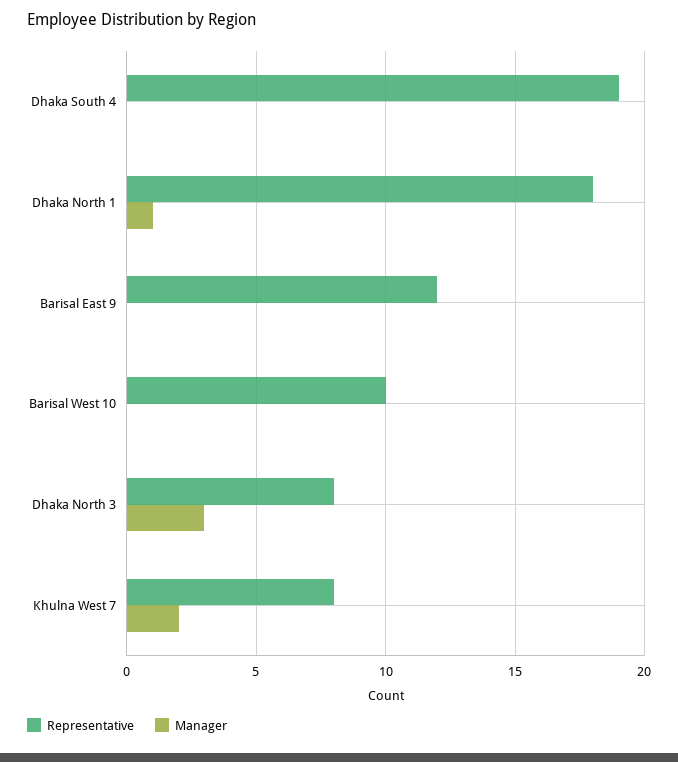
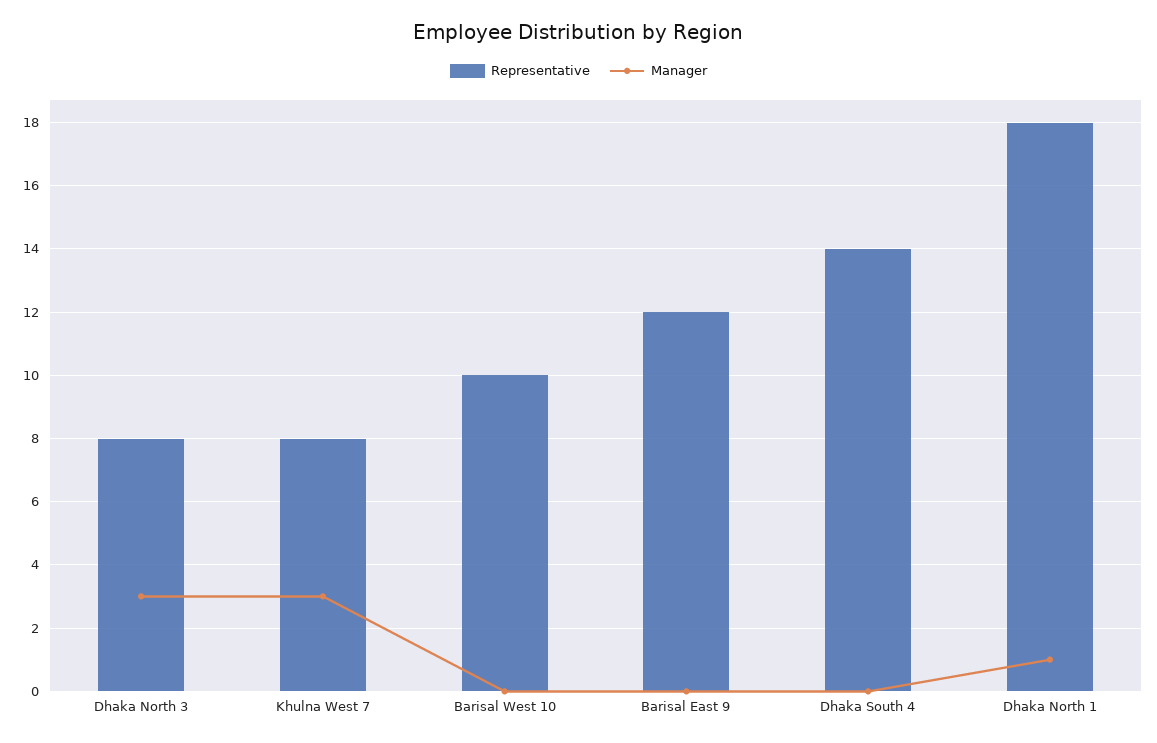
Representative, Dhaka South 4: 19 -> 14
Manager, Khulna West 7: 2 -> 3

